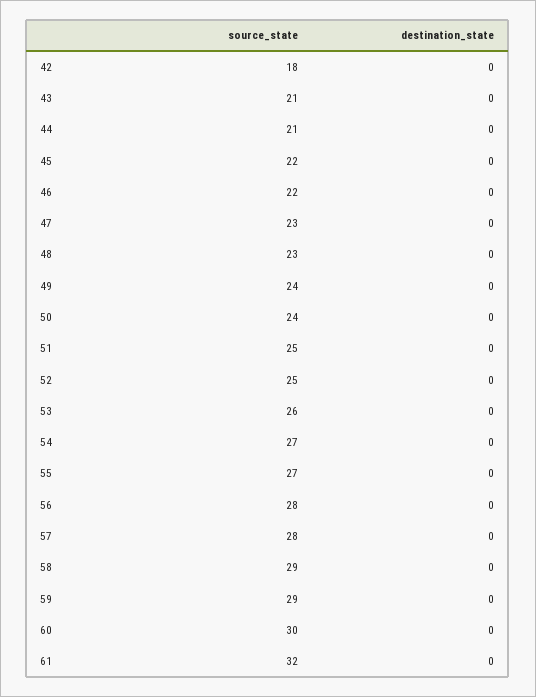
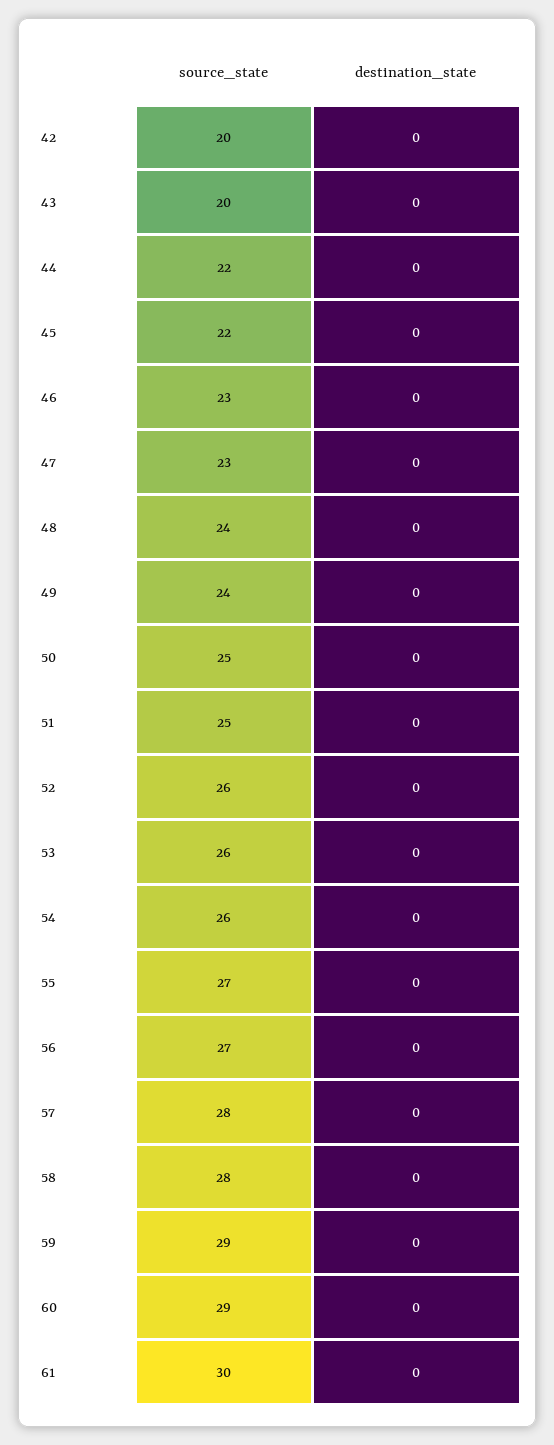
source_state, 42: 18 -> 20
source_state, 43: 21 -> 20
source_state, 44: 21 -> 22
source_state, 46: 22 -> 23
source_state, 48: 23 -> 24
source_state, 50: 24 -> 25
source_state, 52: 25 -> 26
source_state, 54: 27 -> 26
source_state, 56: 28 -> 27
source_state, 58: 29 -> 28
source_state, 60: 30 -> 29
source_state, 61: 32 -> 30

